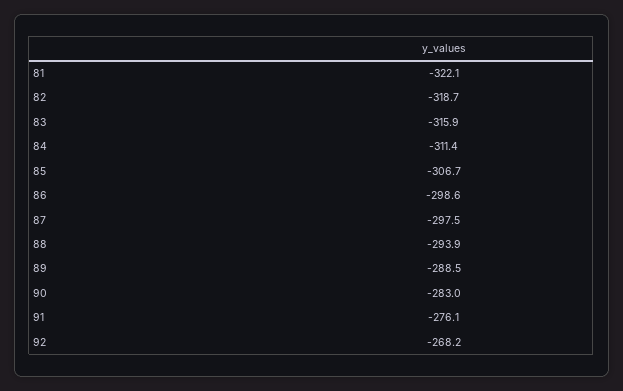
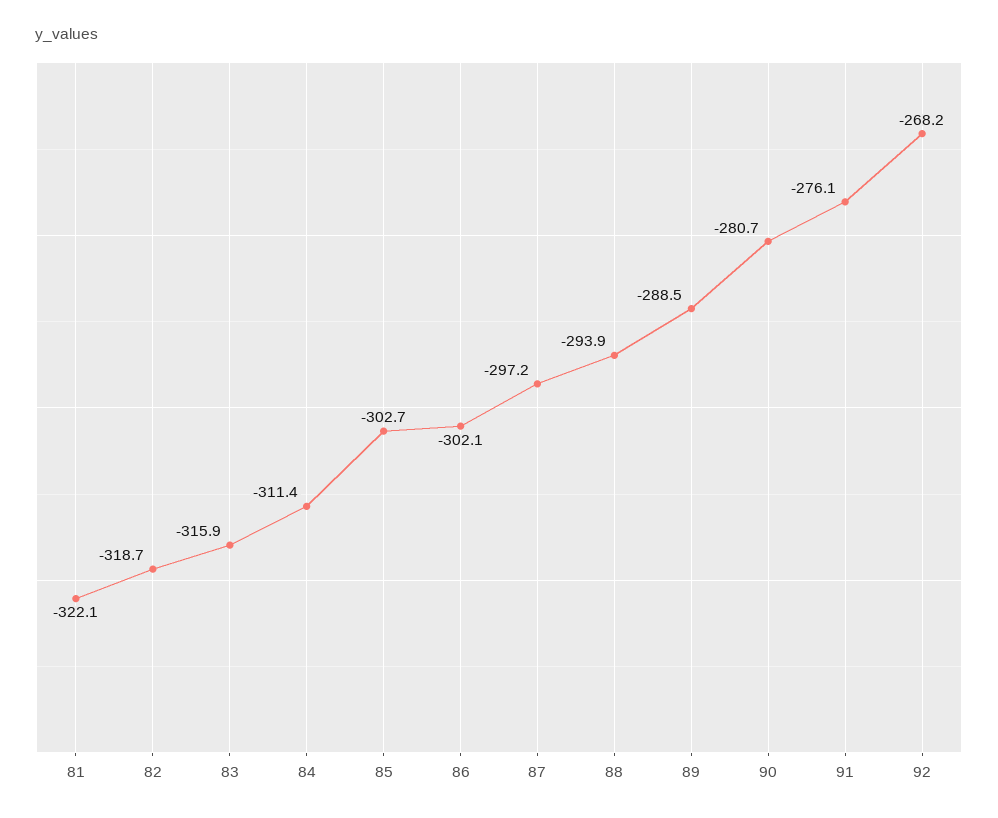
85: -306.7 -> -302.7
86: -298.6 -> -302.1
87: -297.5 -> -297.2
90: -283 -> -280.7

